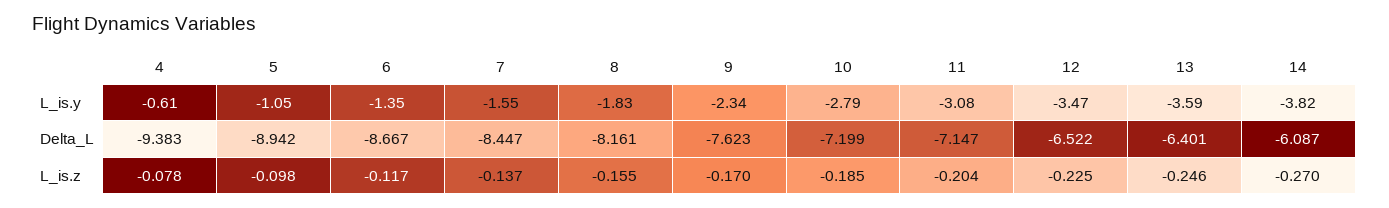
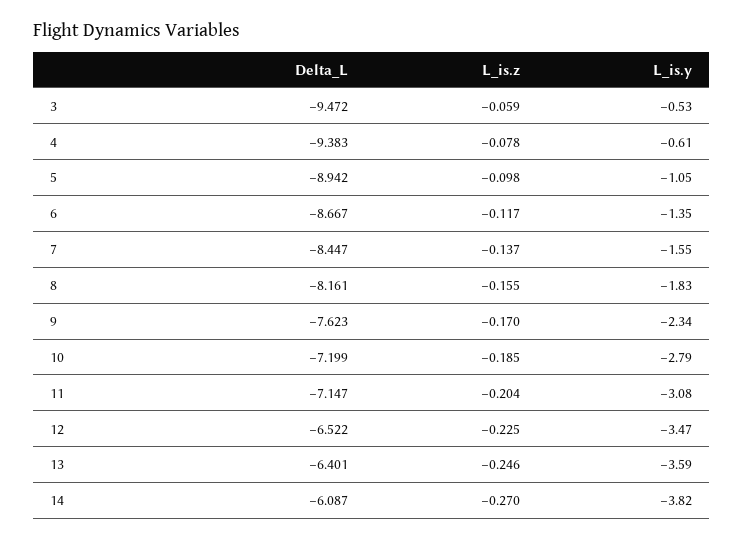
3, Delta_L: none -> -9.472
3, L_is.z: none -> -0.059
3, L_is.y: none -> -0.53

